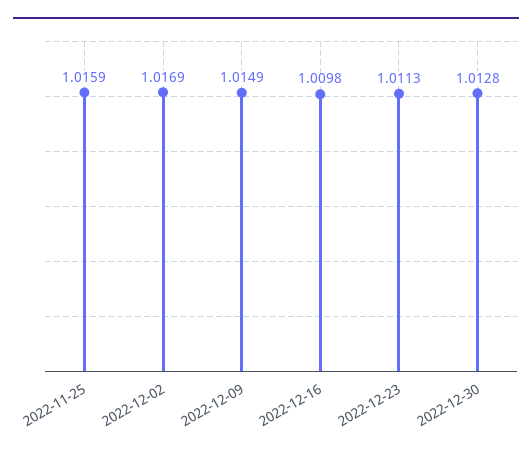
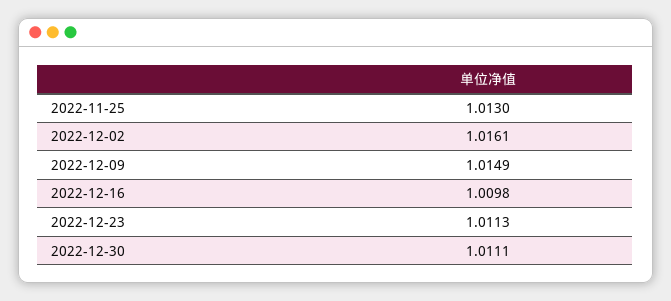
2022-11-25: 1.0159 -> 1.013
2022-12-02: 1.0169 -> 1.0161
2022-12-30: 1.0128 -> 1.0111

